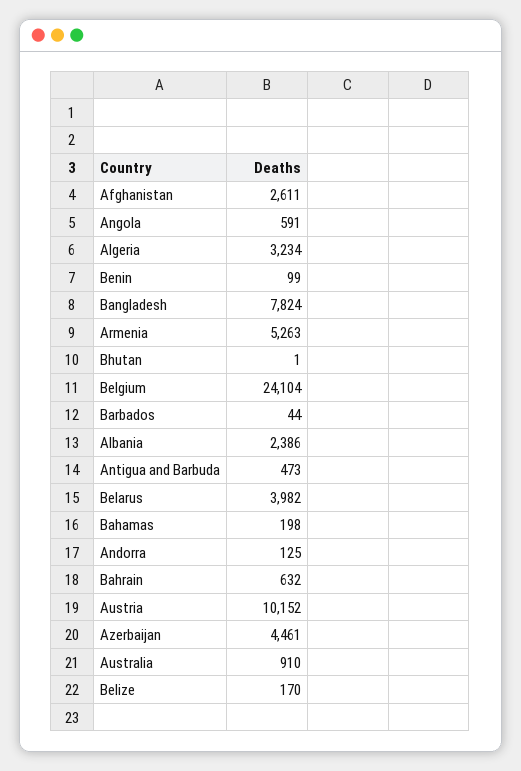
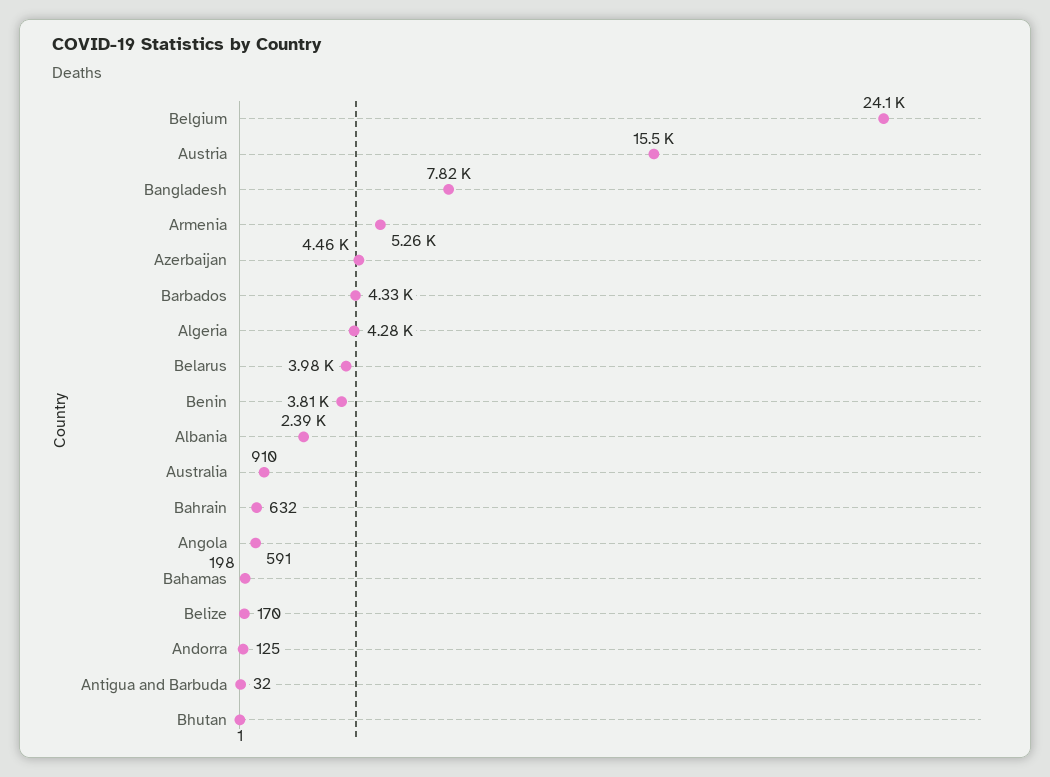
Afghanistan: 2611 -> none
Algeria: 3234 -> 4280
Benin: 99 -> 3810
Barbados: 44 -> 4330
Antigua and Barbuda: 473 -> 32
Austria: 10152 -> 15500

